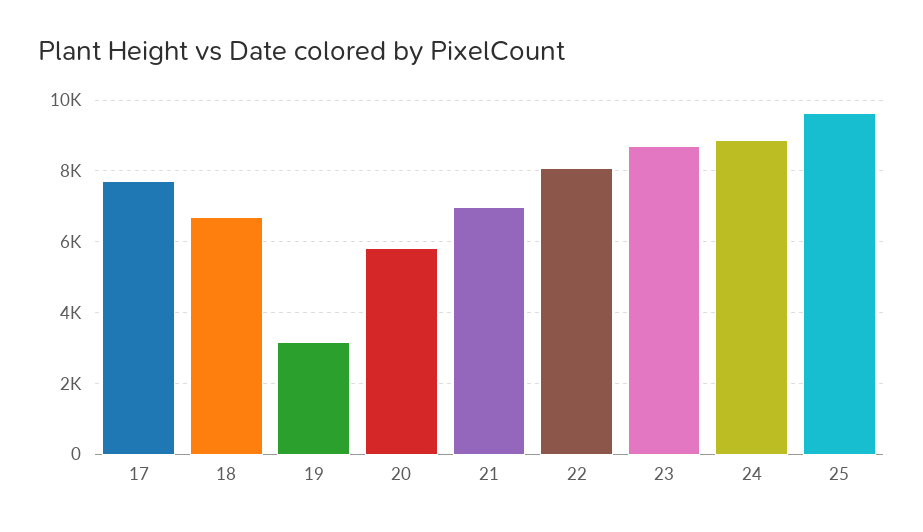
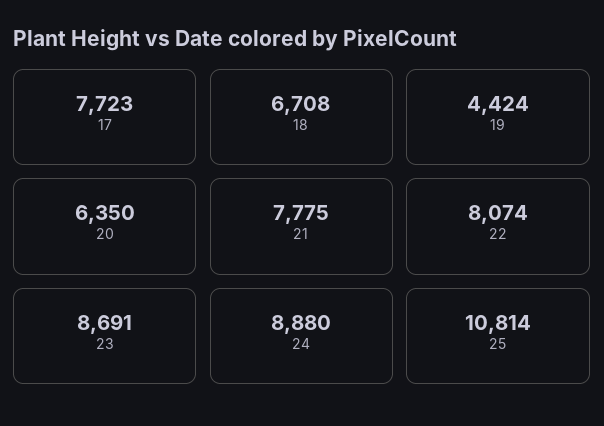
19: 3200 -> 4424
20: 5800 -> 6350
21: 7000 -> 7775
25: 9600 -> 10814

